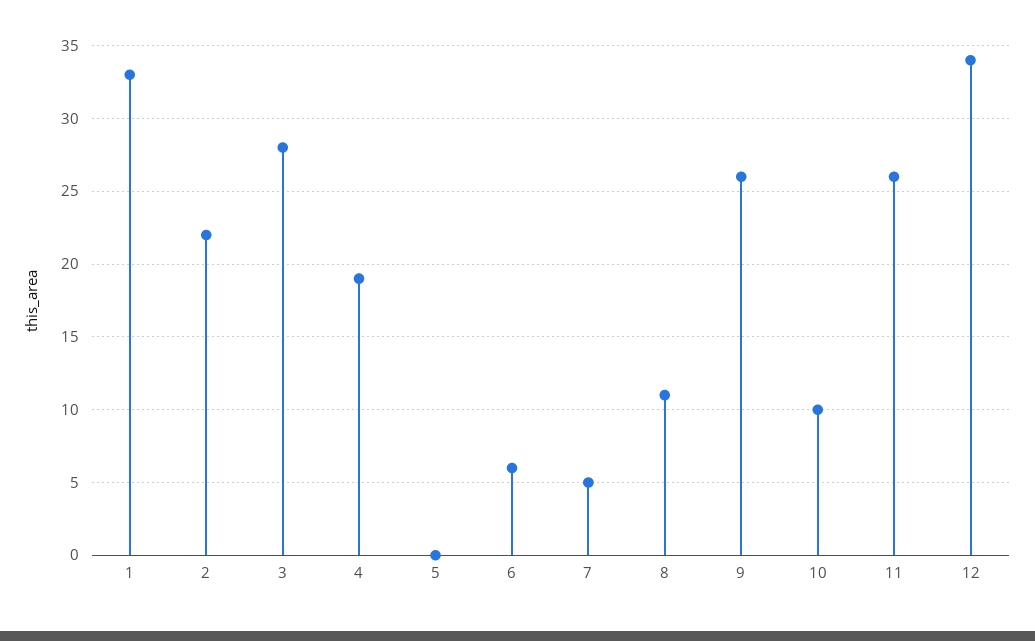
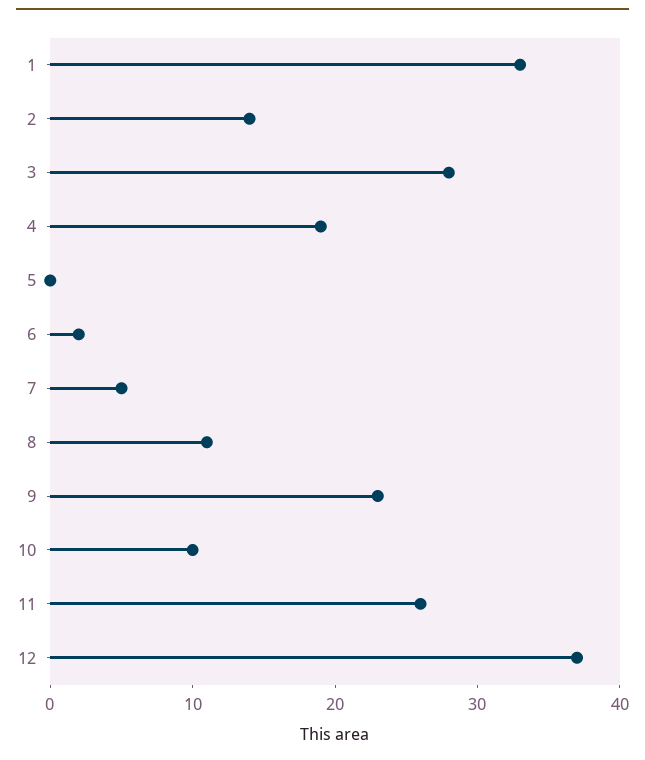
2: 22 -> 14
6: 6 -> 2
9: 26 -> 23
12: 34 -> 37

